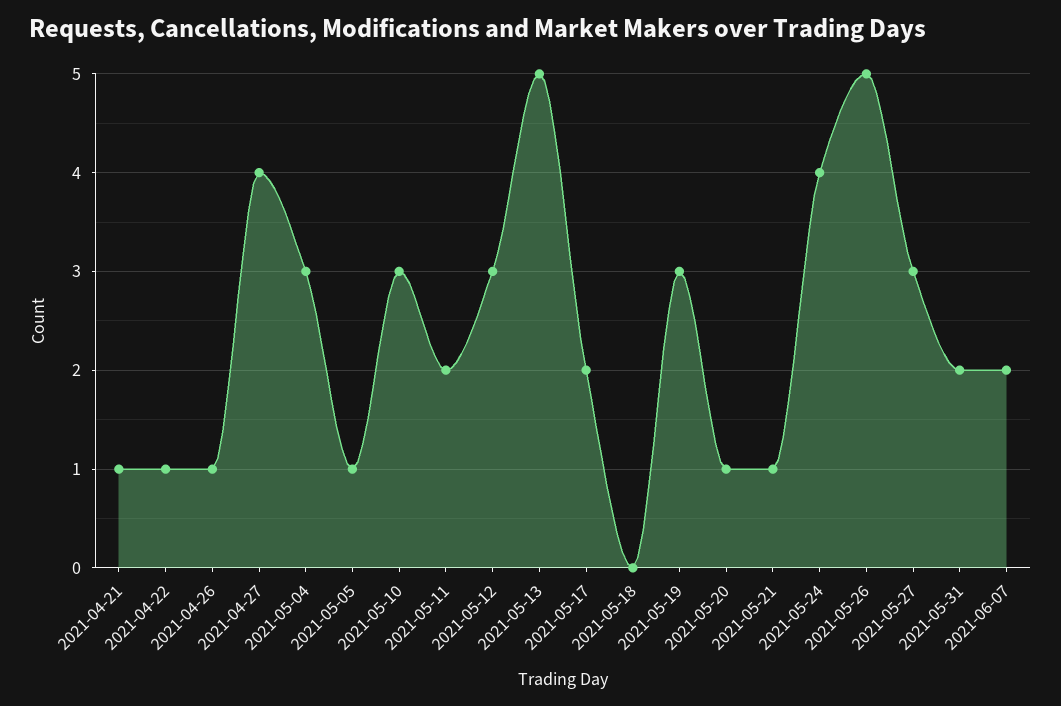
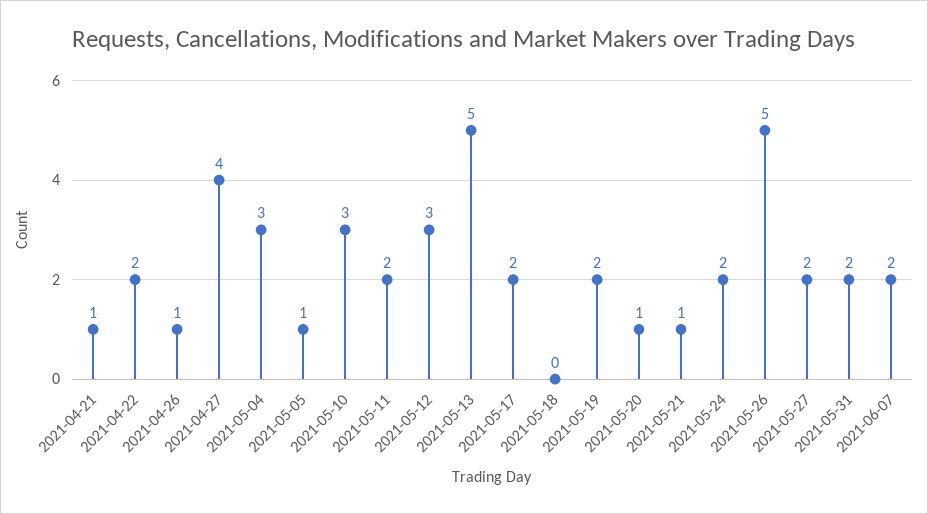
2021-04-22: 1 -> 2
2021-05-19: 3 -> 2
2021-05-24: 4 -> 2
2021-05-27: 3 -> 2

